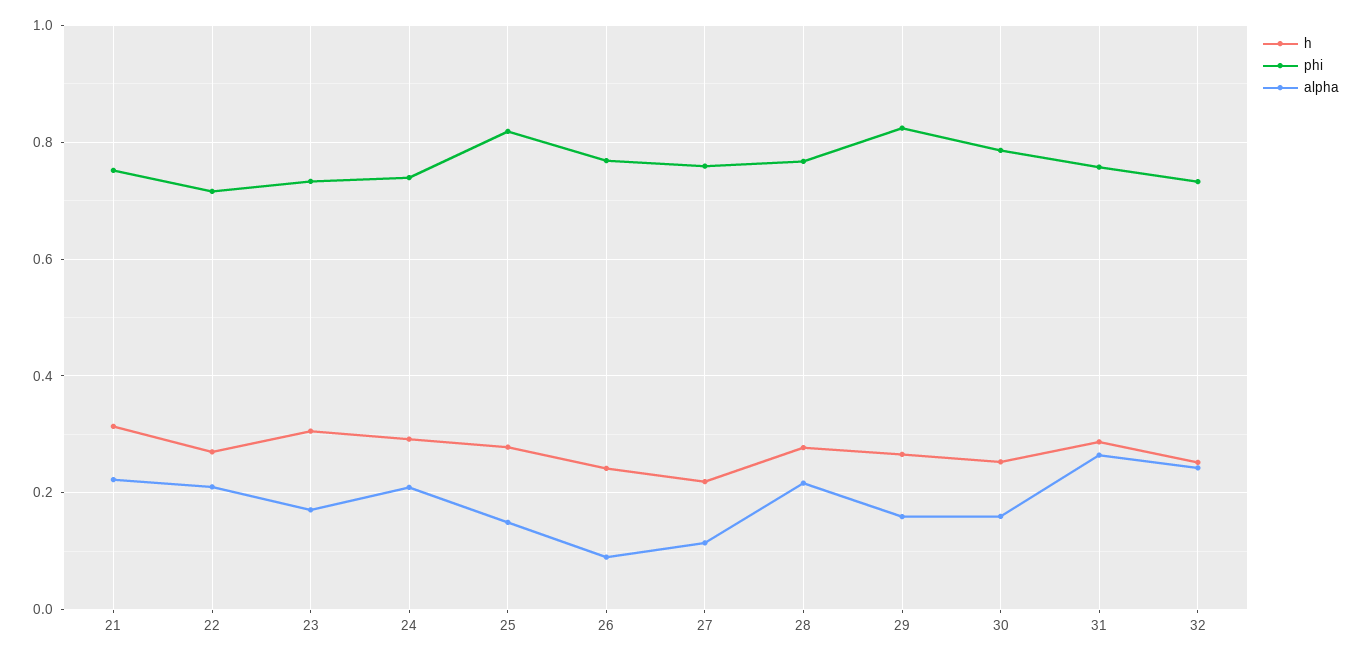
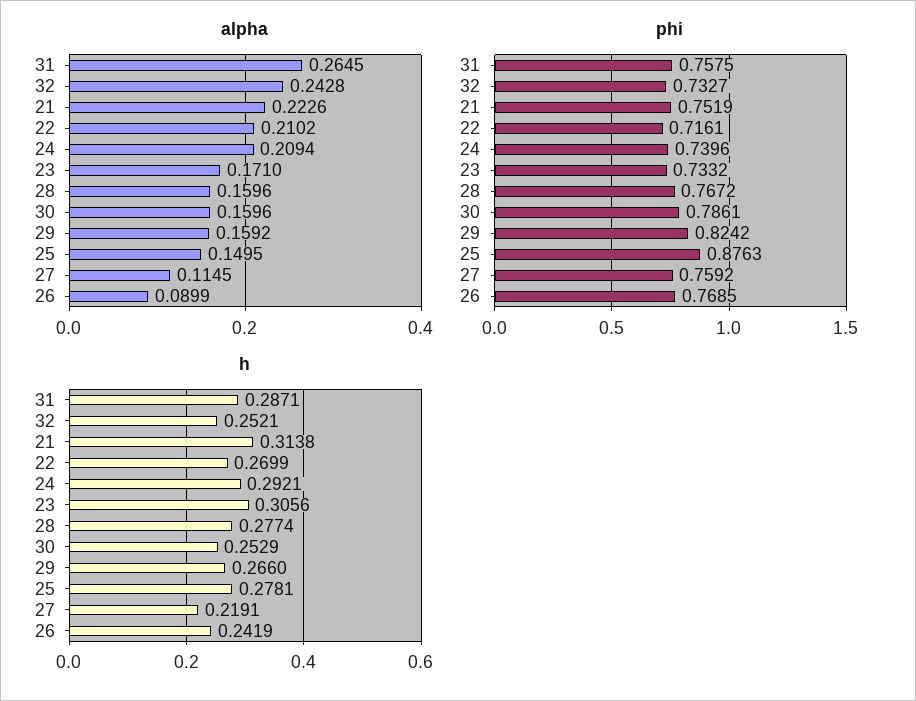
phi, 25: 0.82 -> 0.8763
alpha, 28: 0.22 -> 0.1596

